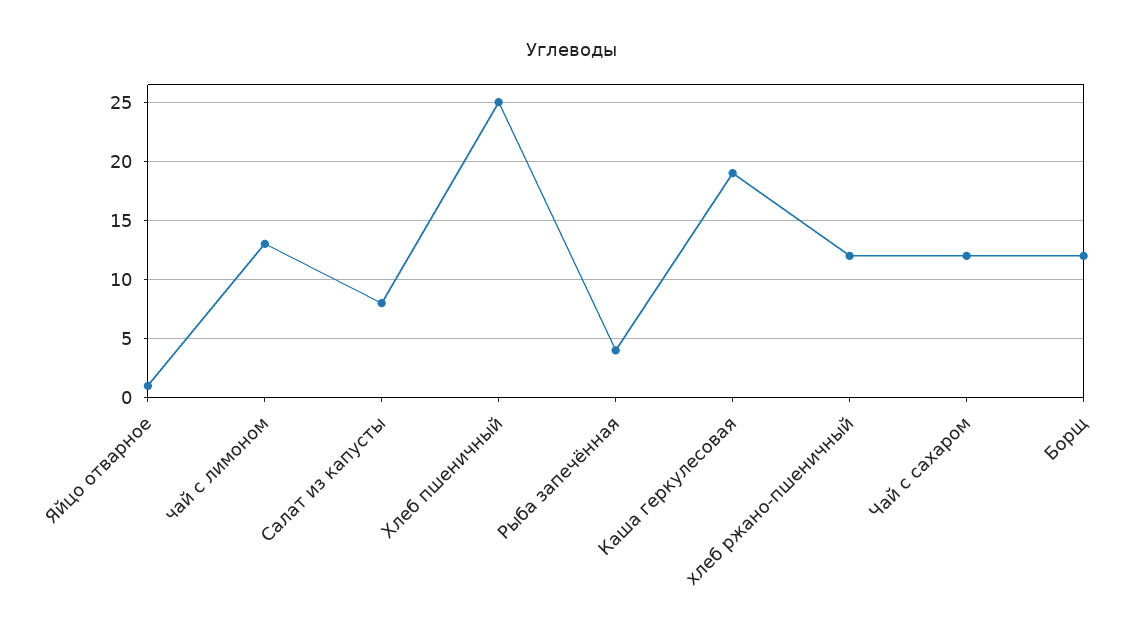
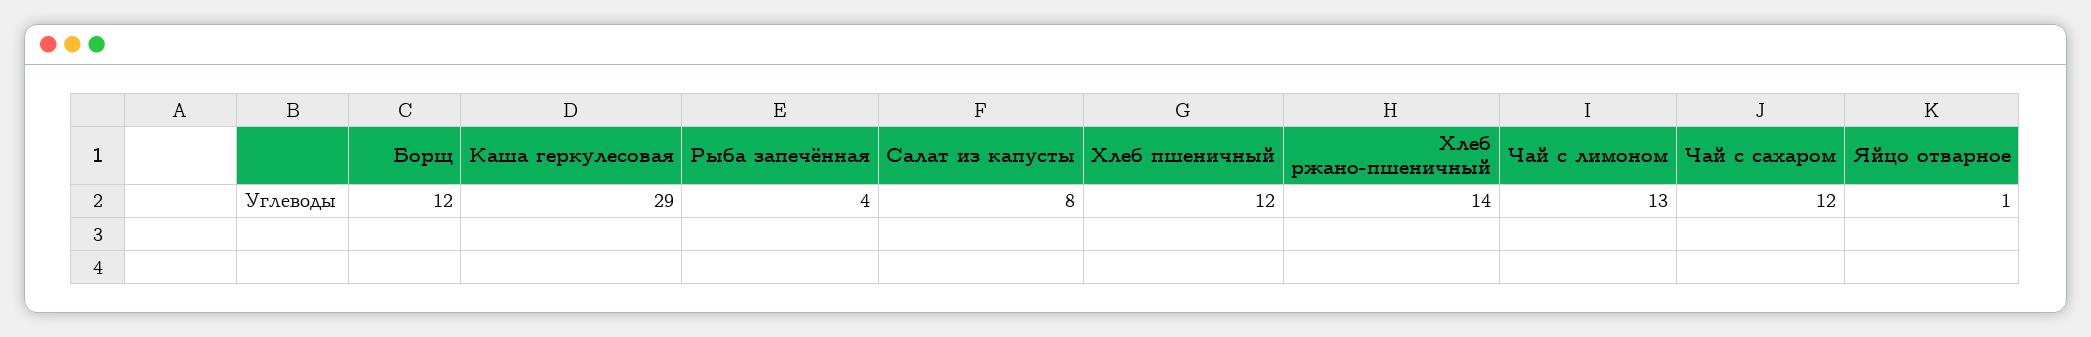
Хлеб пшеничный: 25 -> 12
Каша геркулесовая: 19 -> 29
хлеб ржано-пшеничный: 12 -> 14

